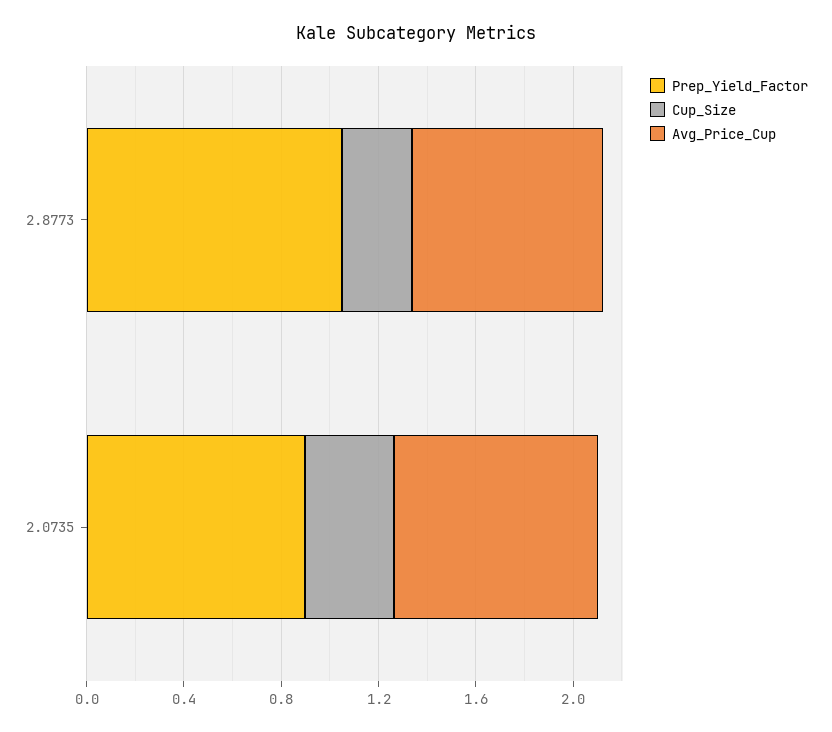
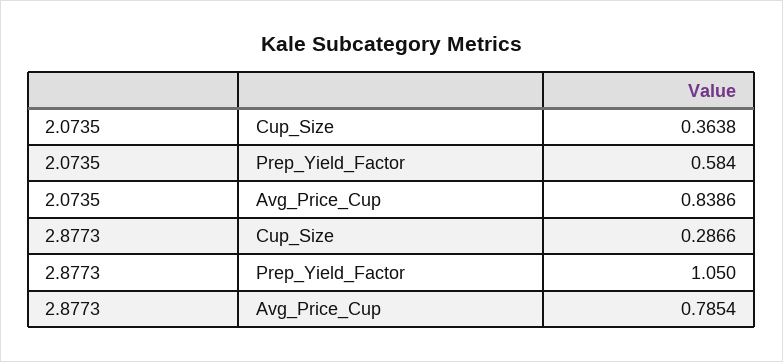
Prep_Yield_Factor, 2.0735: 0.9 -> 0.584

